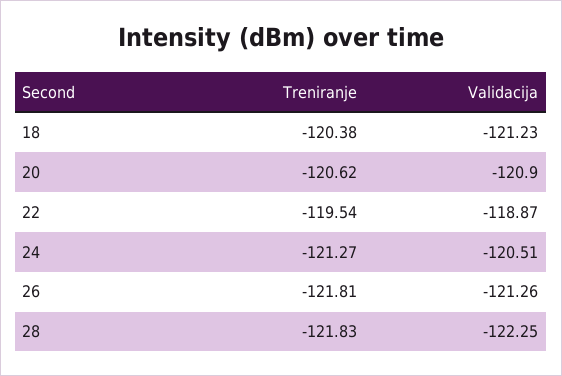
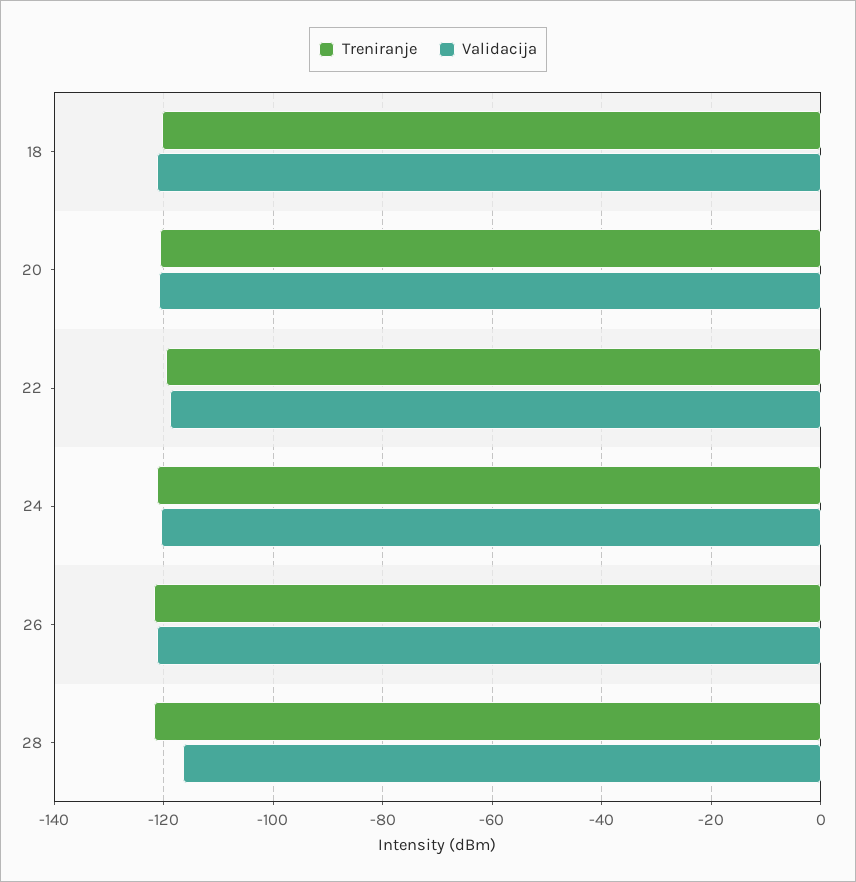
Validacija, 28: -122.25 -> -116

